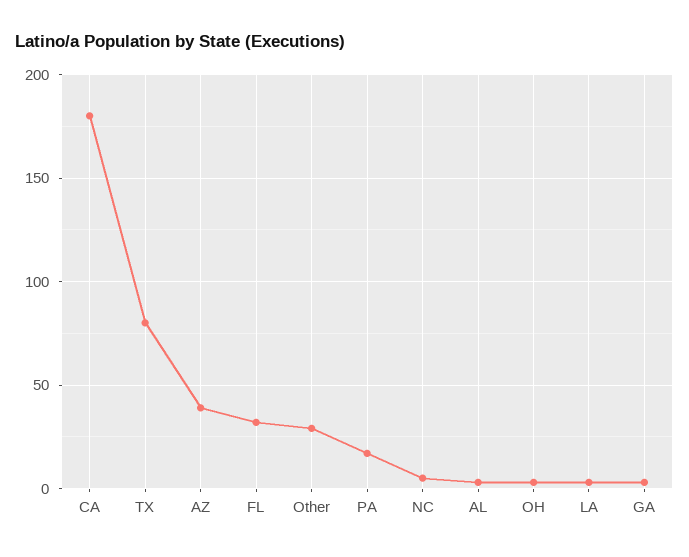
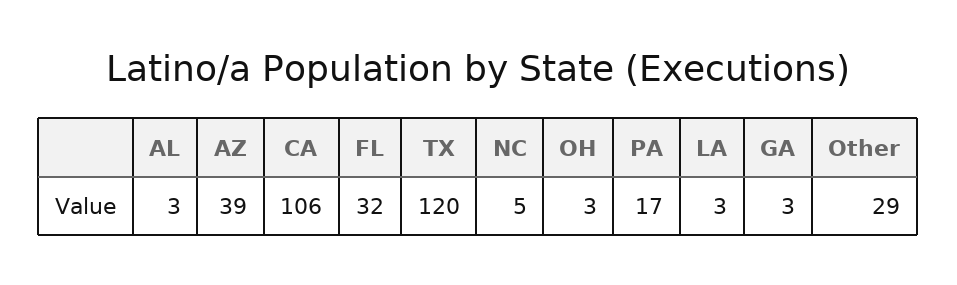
CA: 180 -> 106
TX: 80 -> 120

